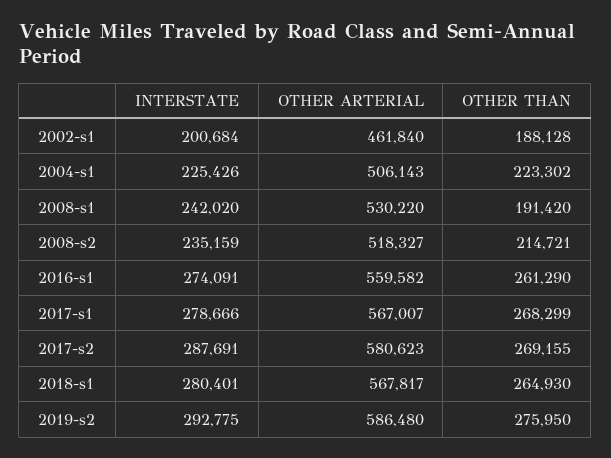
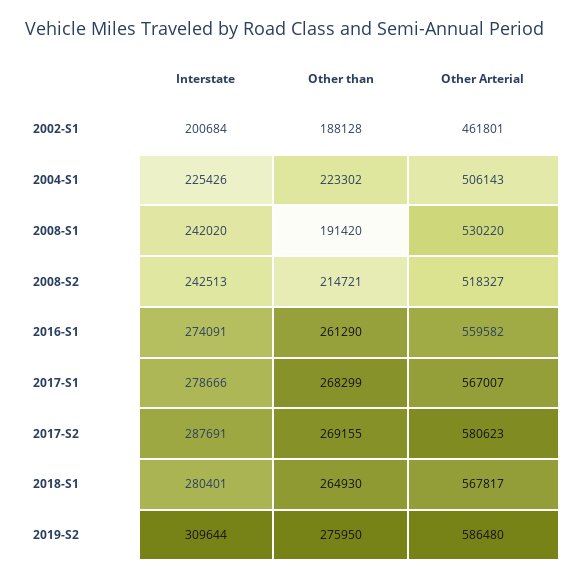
OTHER ARTERIAL, 2002-s1: 461840 -> 461801
INTERSTATE, 2008-s2: 235159 -> 242513
INTERSTATE, 2019-s2: 292775 -> 309644

